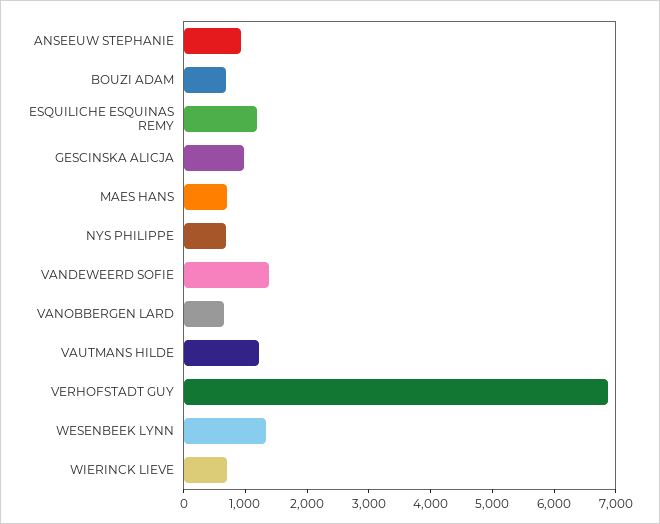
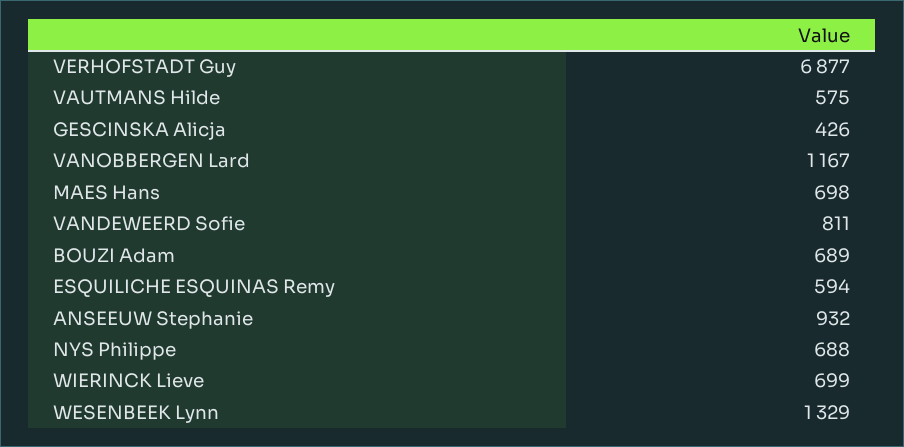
ESQUILICHE ESQUINAS REMY: 1200 -> 594
GESCINSKA ALICJA: 1000 -> 426
VANDEWEERD SOFIE: 1400 -> 811
VANOBBERGEN LARD: 600 -> 1167
VAUTMANS HILDE: 1200 -> 575

